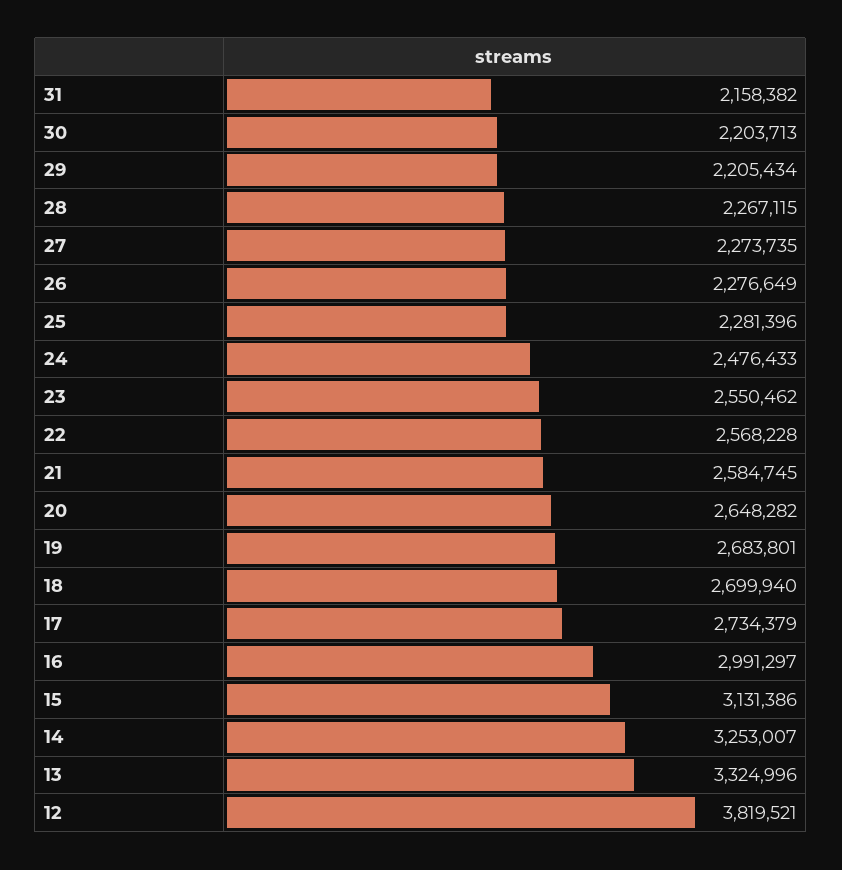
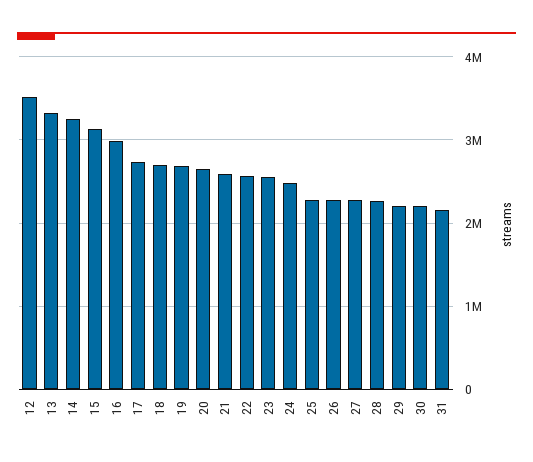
12: 3819521 -> 3500000

